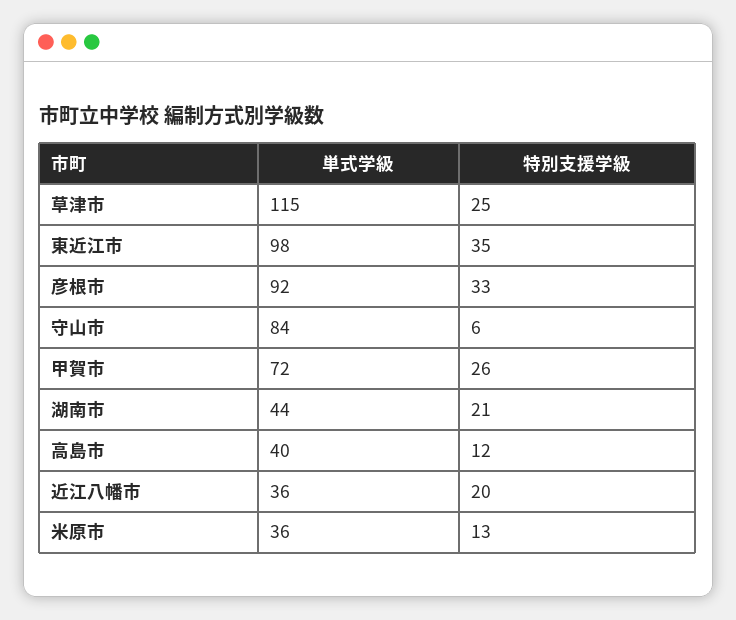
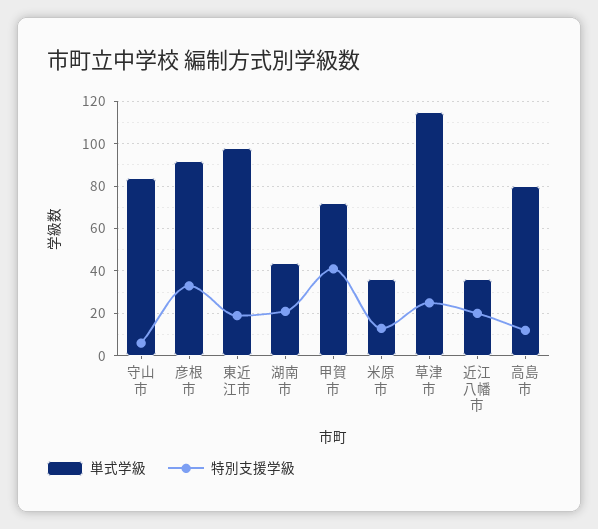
特別支援学級, 東近江市: 35 -> 20
特別支援学級, 甲賀市: 26 -> 40
単式学級, 高島市: 40 -> 80

